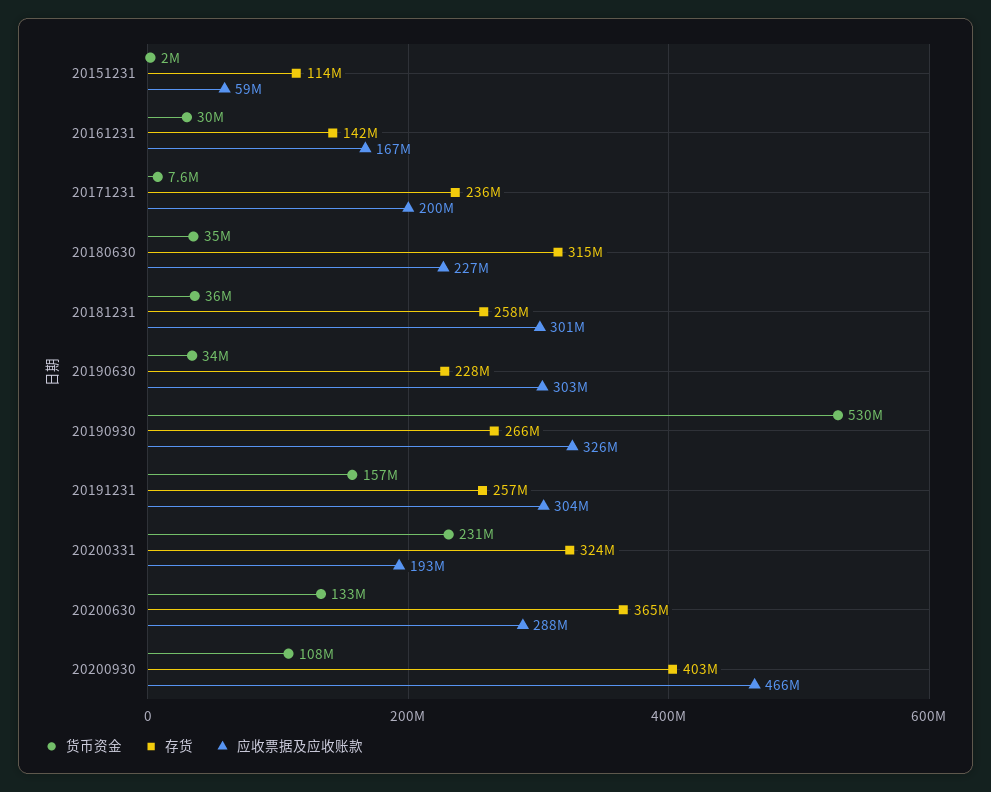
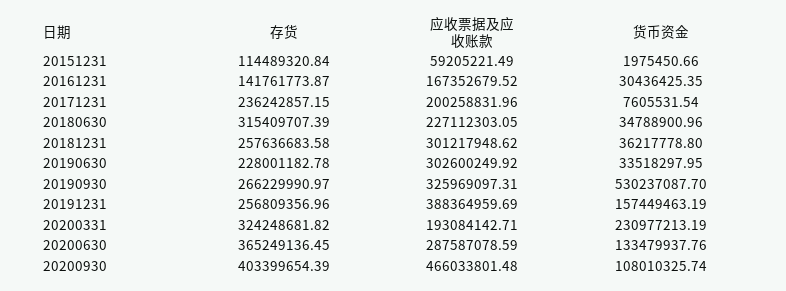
应收票据及应收账款, 20191231: 304000000 -> 388364959.69

